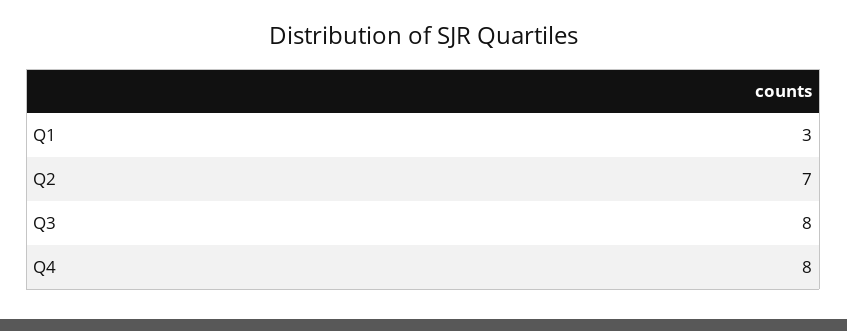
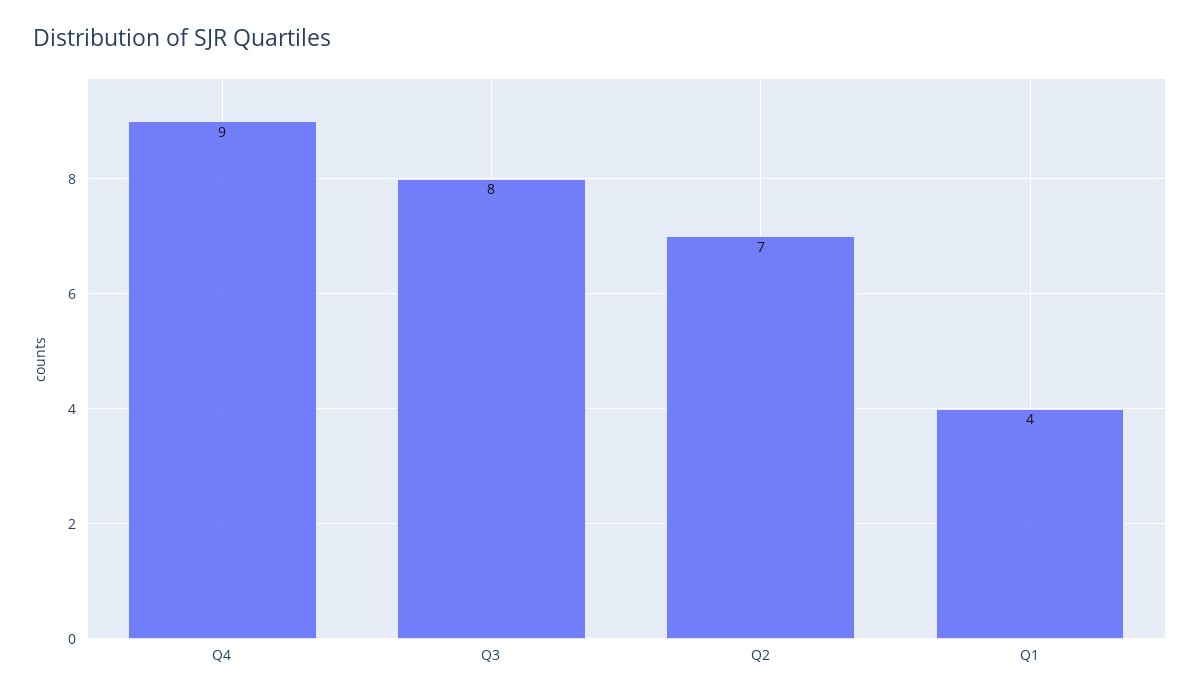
Q1: 3 -> 4
Q4: 8 -> 9

